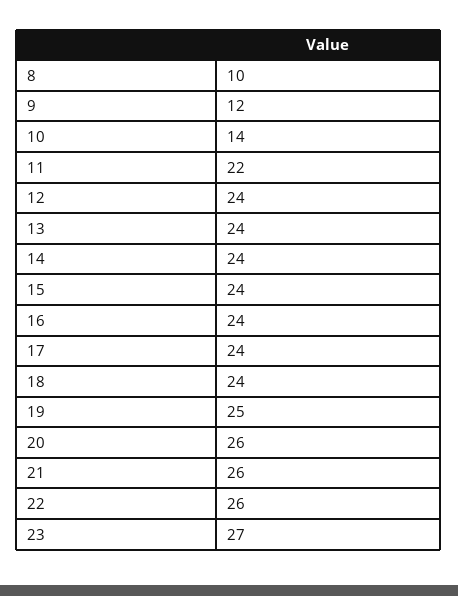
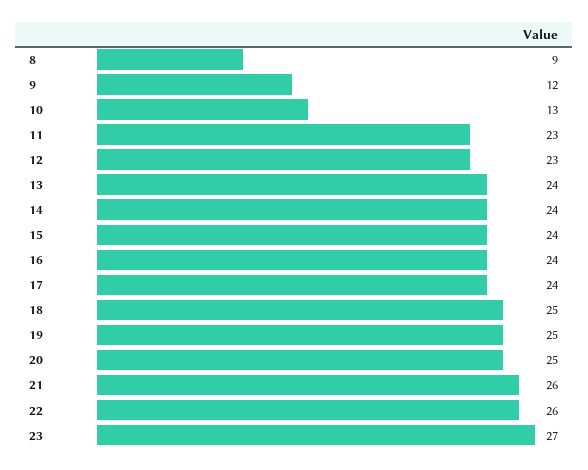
8: 10 -> 9
10: 14 -> 13
11: 22 -> 23
12: 24 -> 23
18: 24 -> 25
20: 26 -> 25

